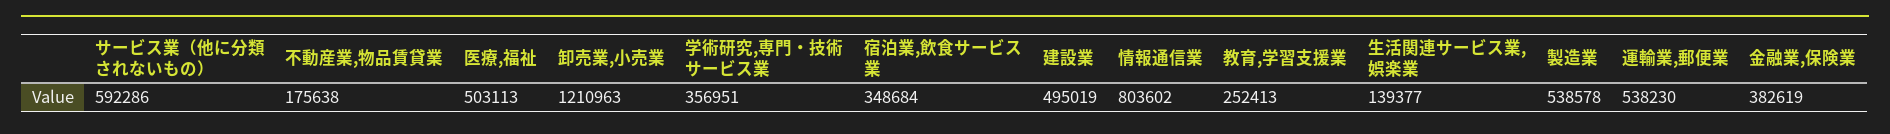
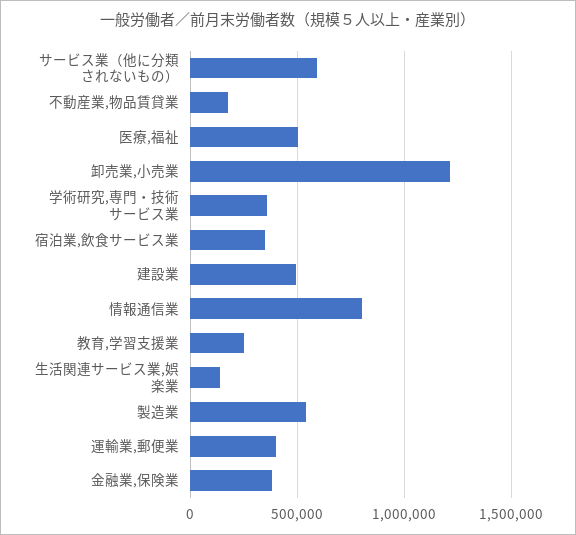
運輸業,郵便業: 538230 -> 400000

